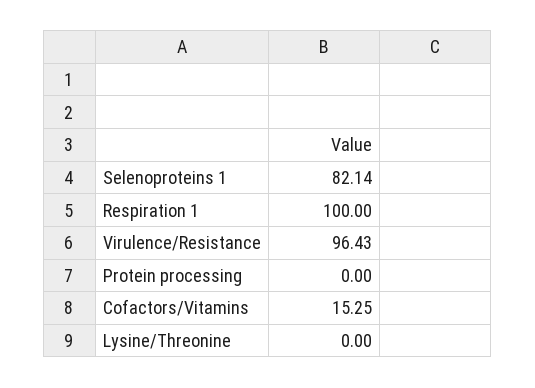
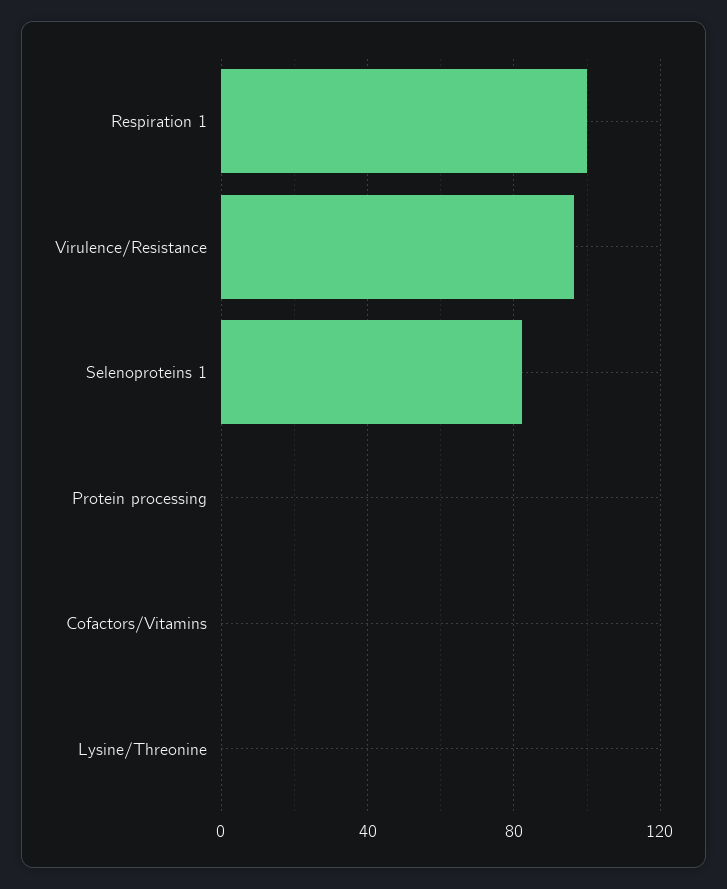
Cofactors/Vitamins: 15.25 -> 0

